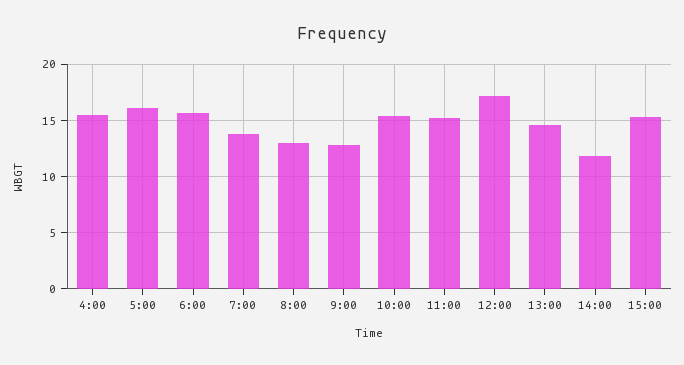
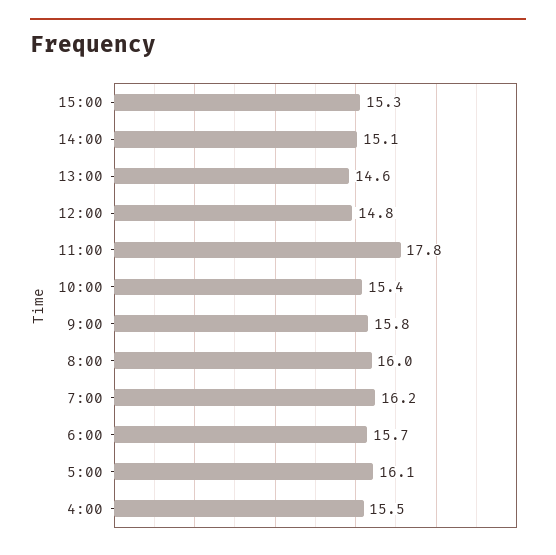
7:00: 14 -> 16.2
8:00: 13 -> 16
9:00: 13 -> 15.8
11:00: 15 -> 17.8
12:00: 17 -> 14.8
14:00: 12 -> 15.1

